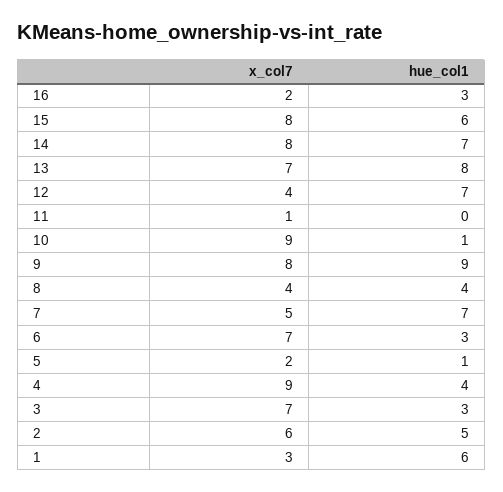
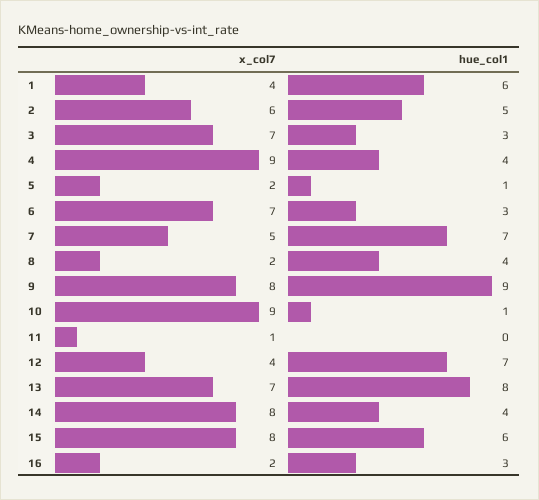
hue_col1, 14: 7 -> 4
x_col7, 8: 4 -> 2
x_col7, 1: 3 -> 4

